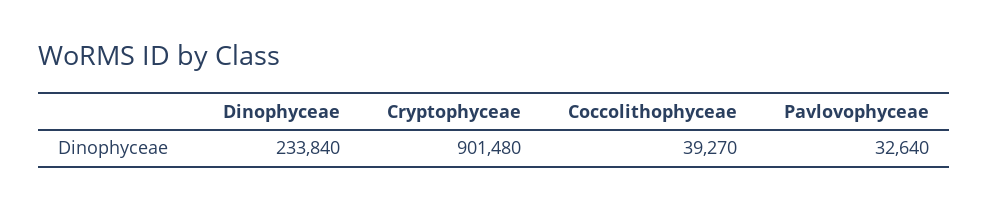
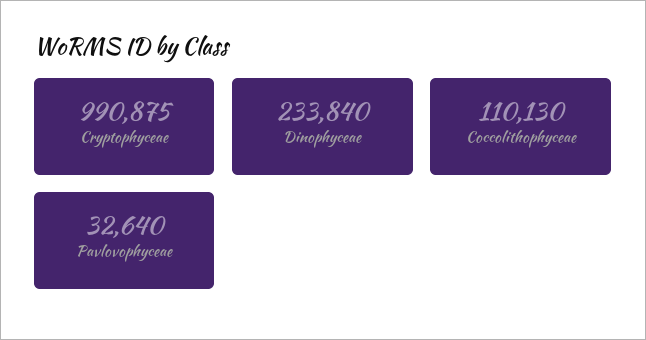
Cryptophyceae: 901480 -> 990875
Coccolithophyceae: 39270 -> 110130

